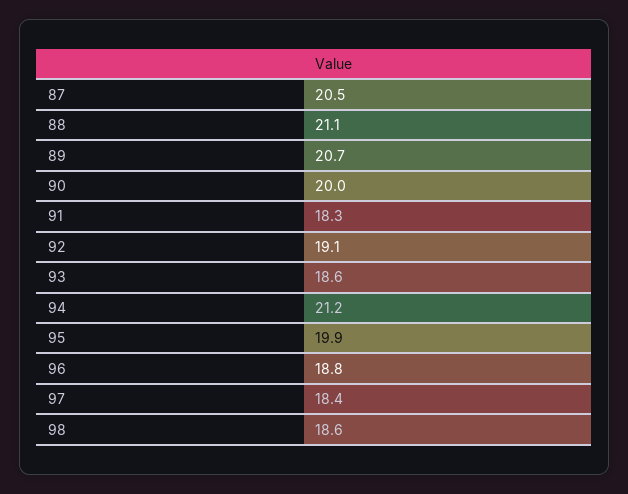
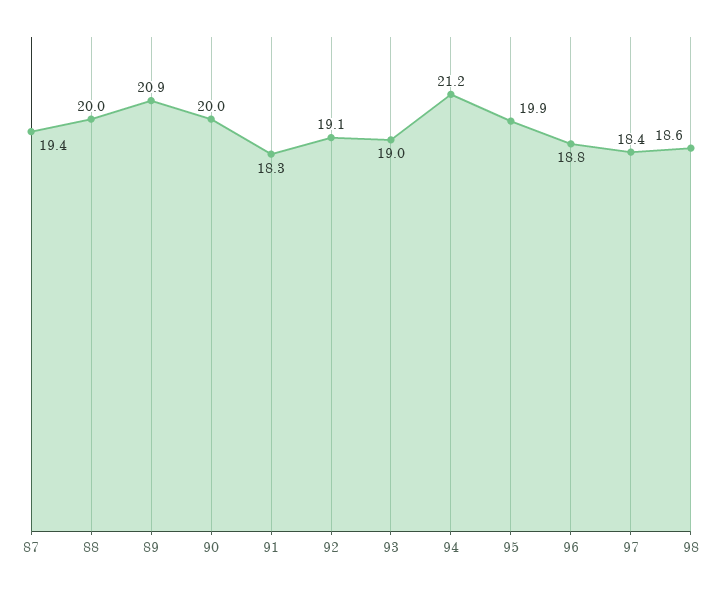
87: 20.5 -> 19.4
88: 21.1 -> 20
89: 20.7 -> 20.9
93: 18.6 -> 19

